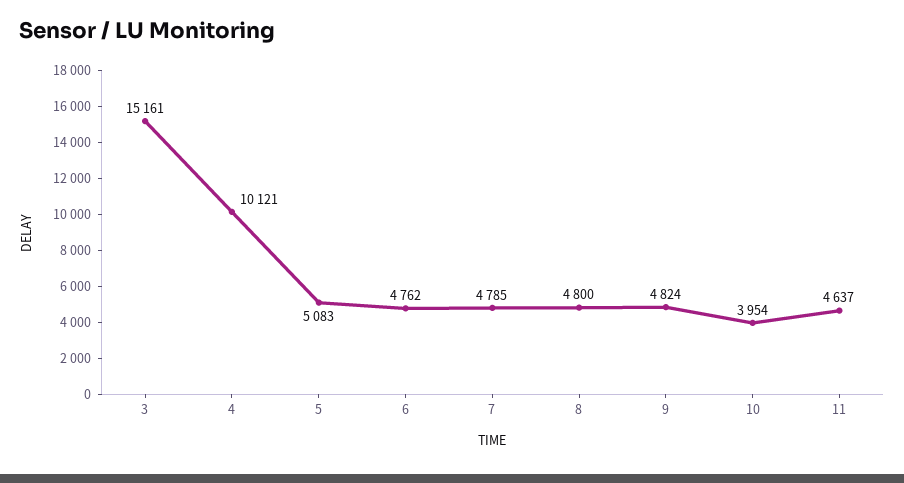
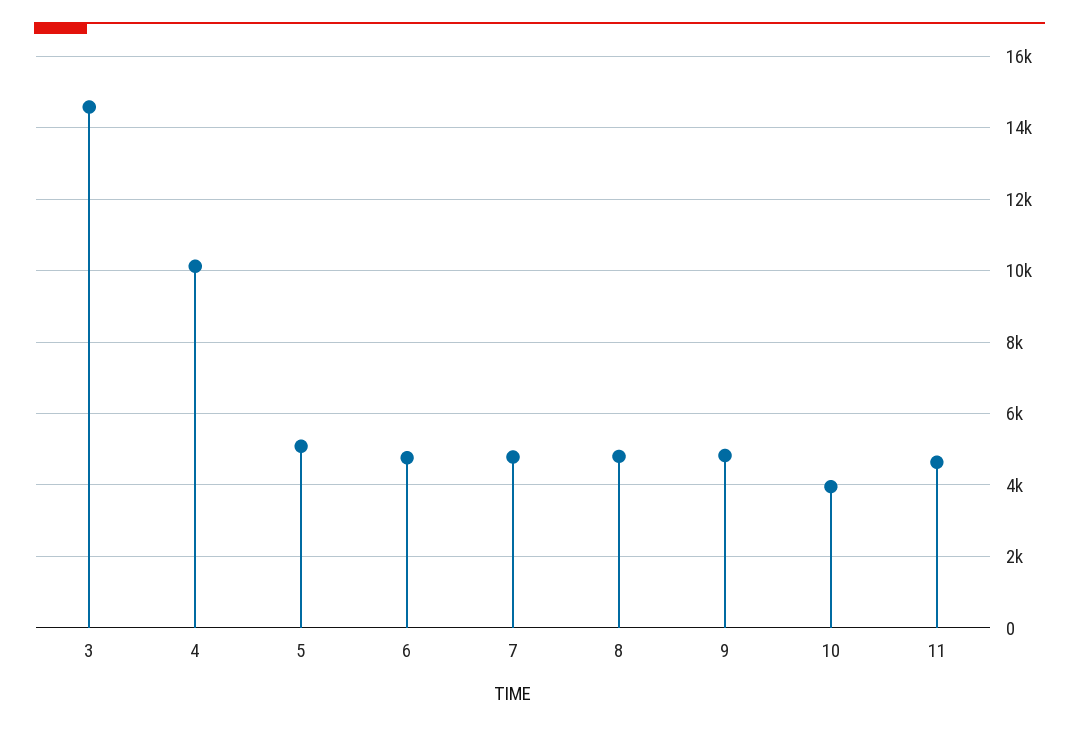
3: 15161 -> 14600

